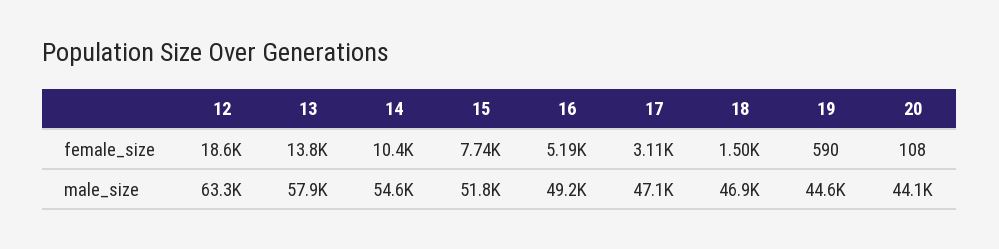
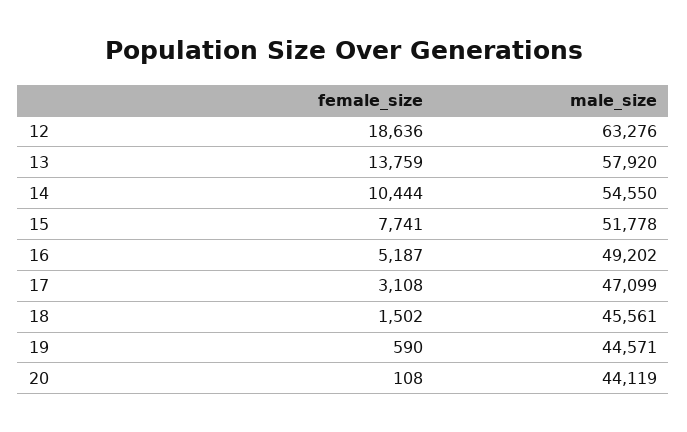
18, male_size: 46900 -> 45561

